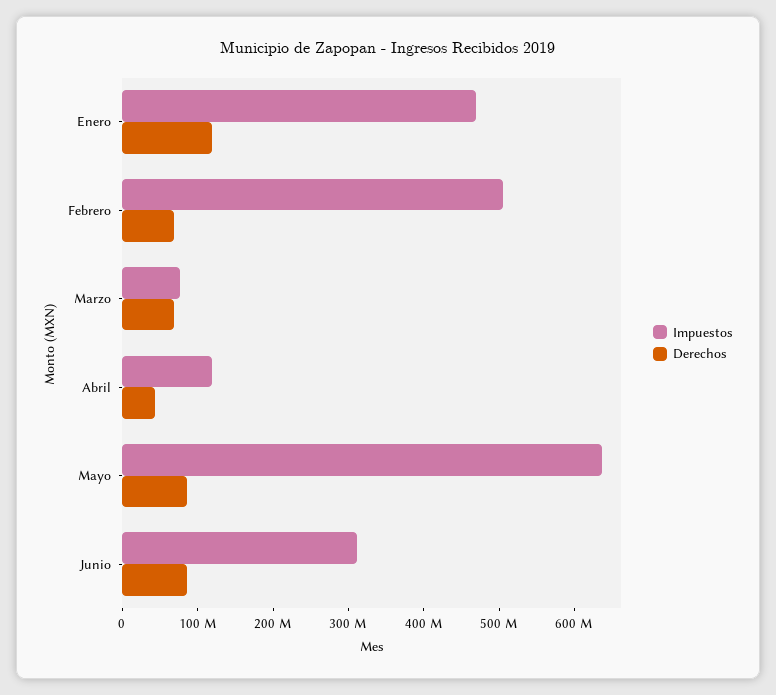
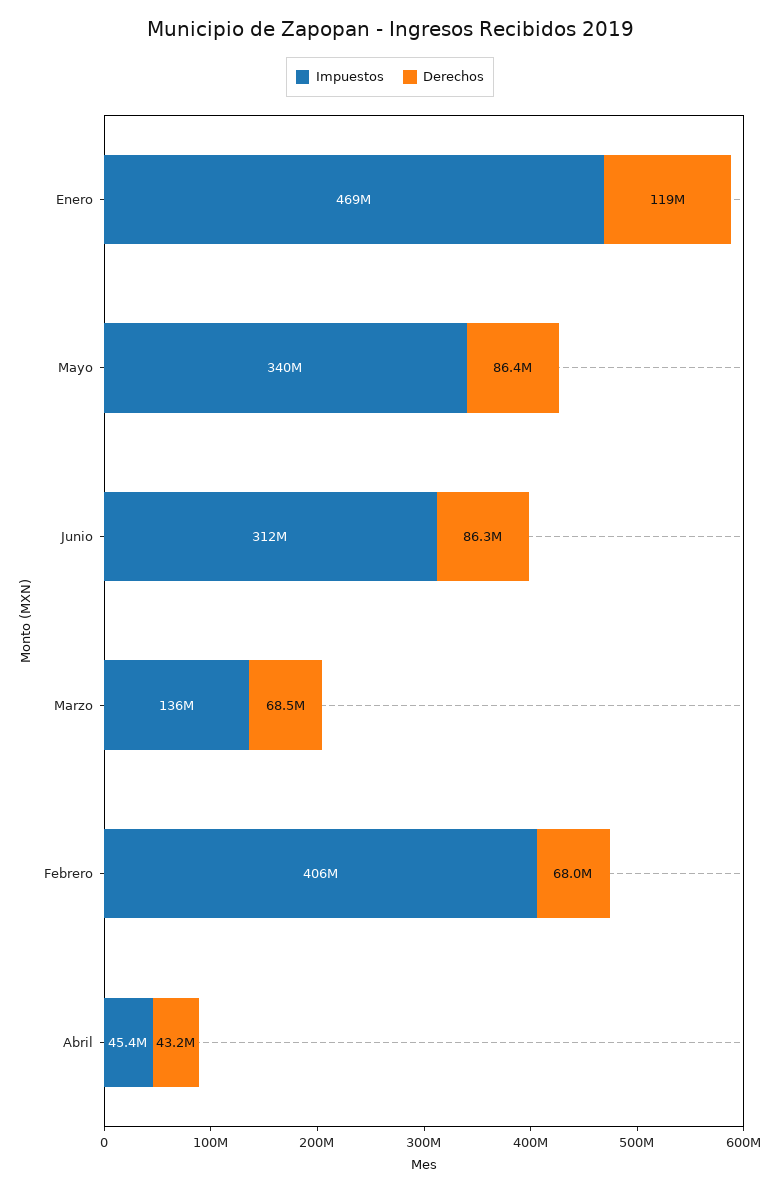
Impuestos, Febrero: 500000000 -> 406000000
Impuestos, Marzo: 80000000 -> 136000000
Impuestos, Abril: 120000000 -> 45400000
Impuestos, Mayo: 640000000 -> 340000000

